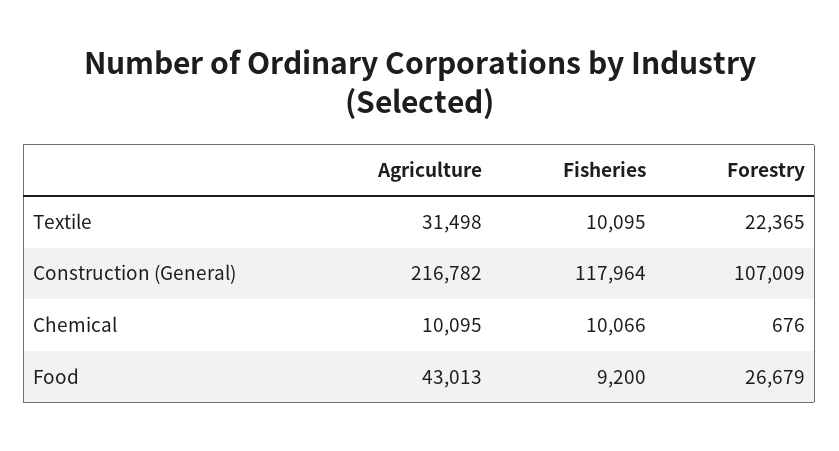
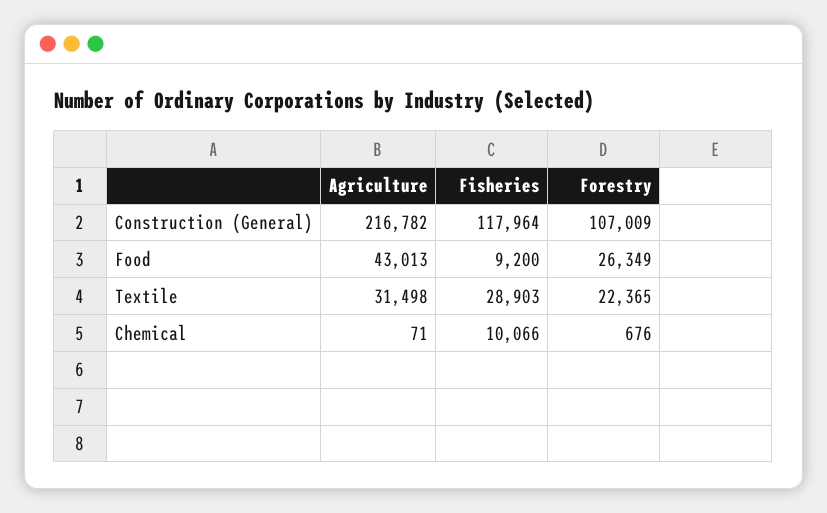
Fisheries, Textile: 10095 -> 28903
Agriculture, Chemical: 10095 -> 71
Forestry, Food: 26679 -> 26349

